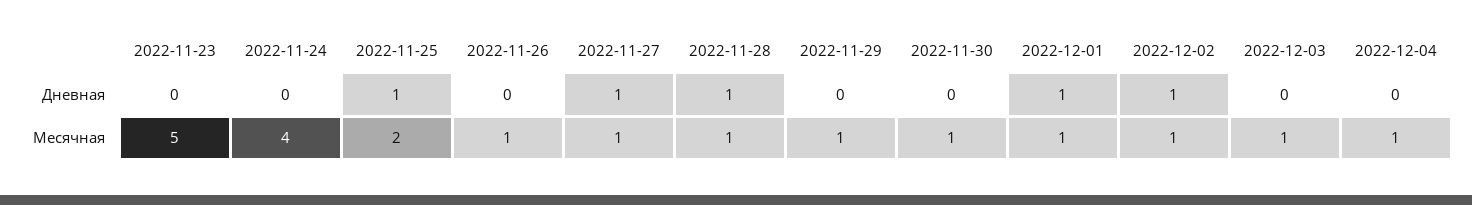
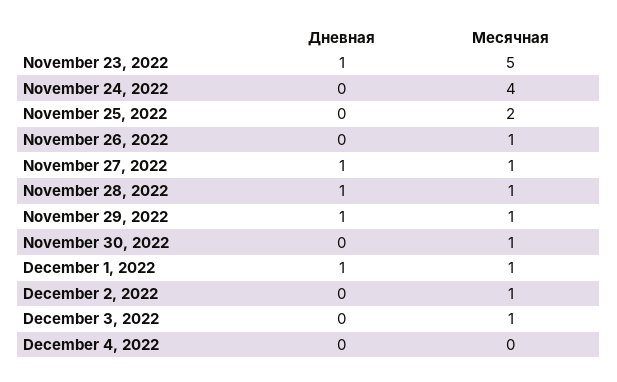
2022-11-23, Дневная: 0 -> 1
2022-11-25, Дневная: 1 -> 0
2022-11-29, Дневная: 0 -> 1
2022-12-02, Дневная: 1 -> 0
2022-12-04, Месячная: 1 -> 0

